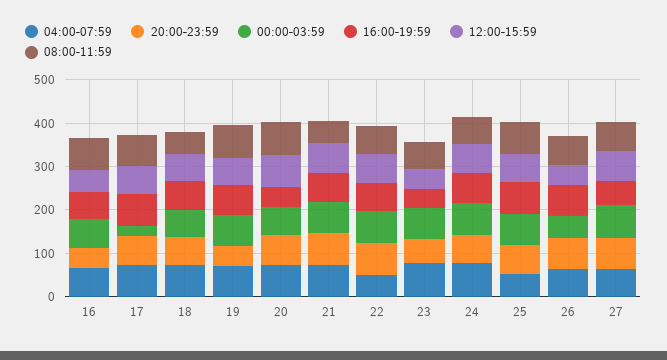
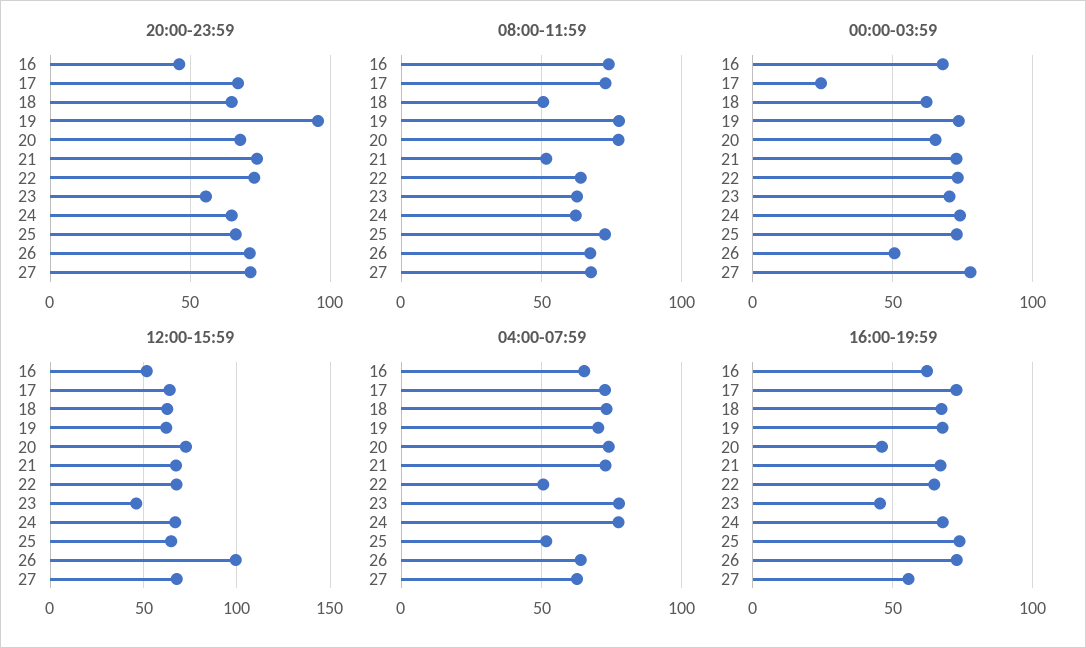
20:00-23:59, 19: 40 -> 95
12:00-15:59, 26: 40 -> 100

